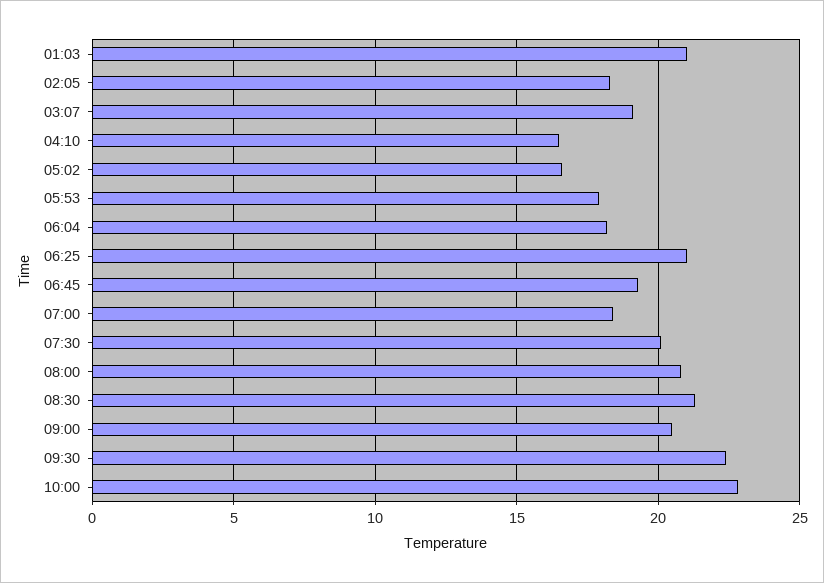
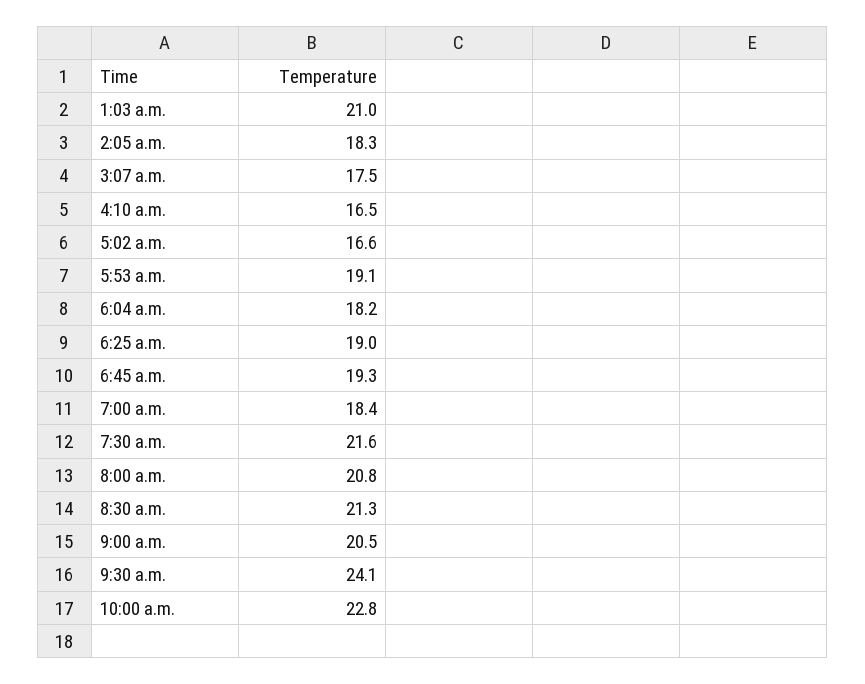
03:07: 19 -> 17.5
05:53: 18 -> 19.1
06:25: 21 -> 19
07:30: 20 -> 21.6
09:30: 22.5 -> 24.1

